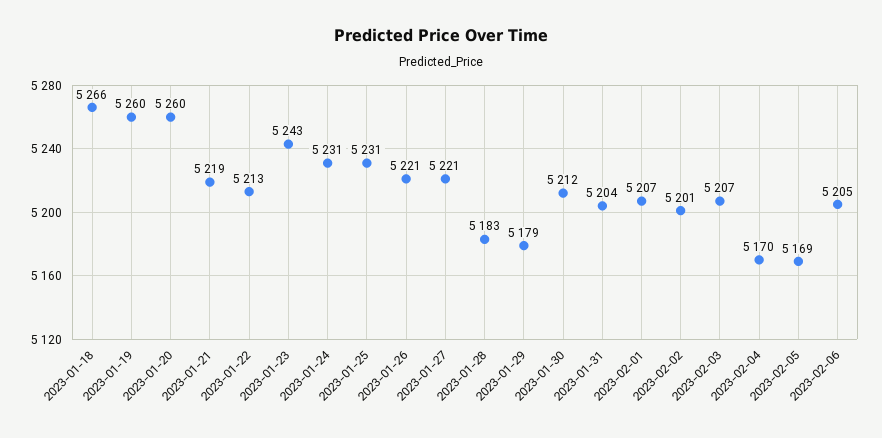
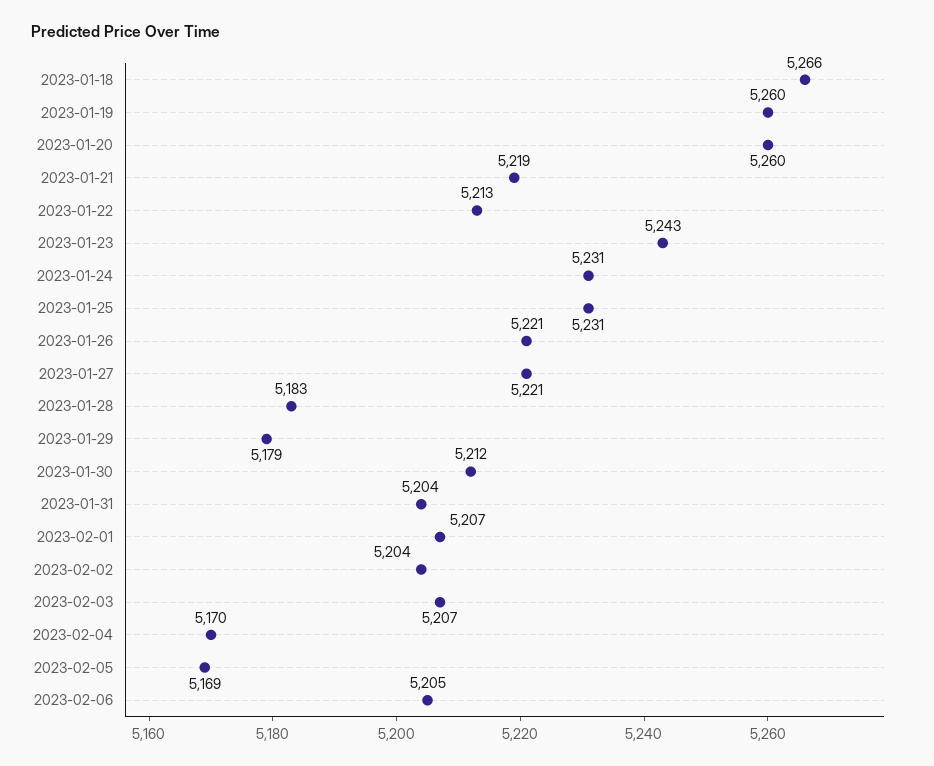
2023-02-02: 5201 -> 5204

